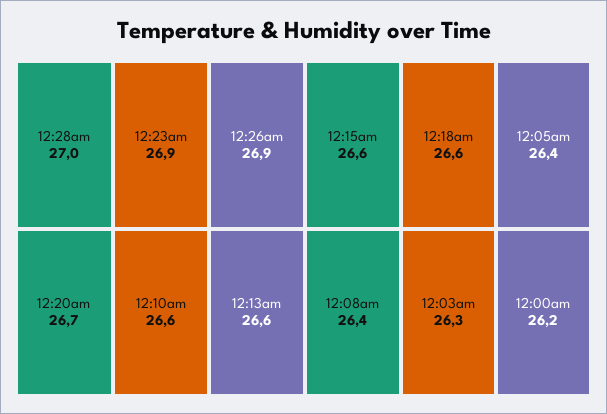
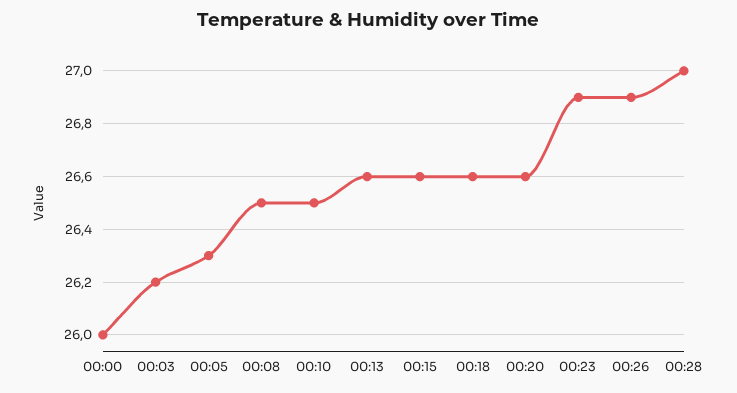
12:20am: 26.7 -> 26.6
12:10am: 26.6 -> 26.5
12:05am: 26.4 -> 26.3
12:08am: 26.4 -> 26.5
12:03am: 26.3 -> 26.2
12:00am: 26.2 -> 26

